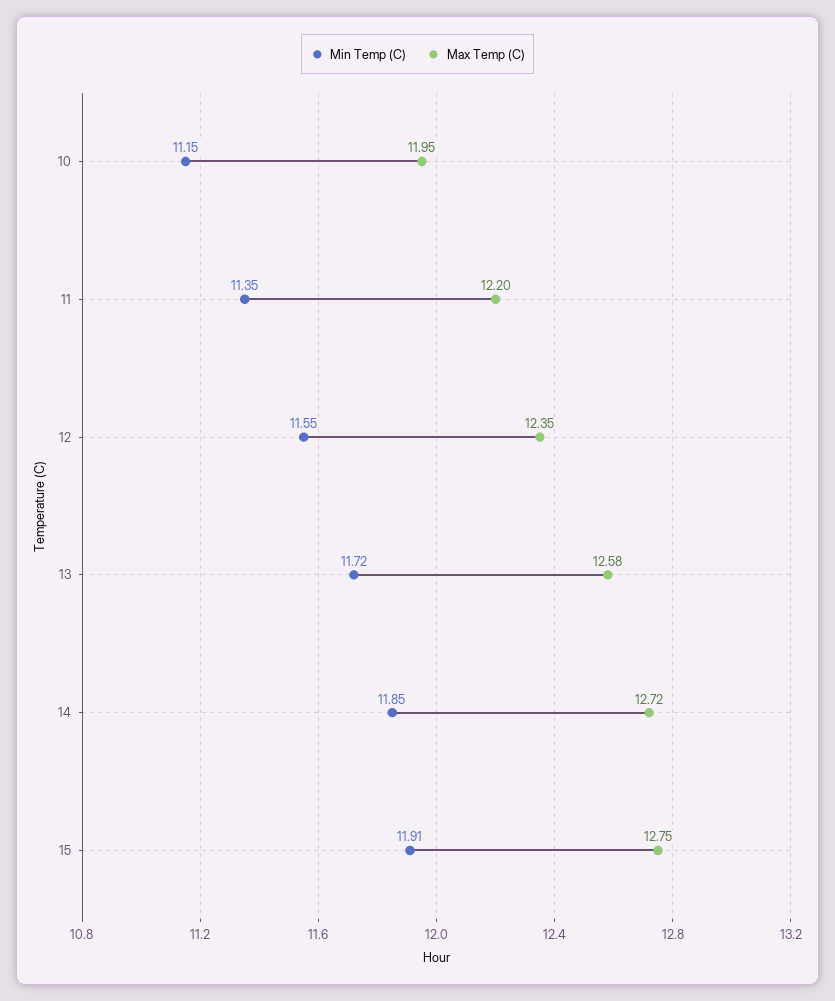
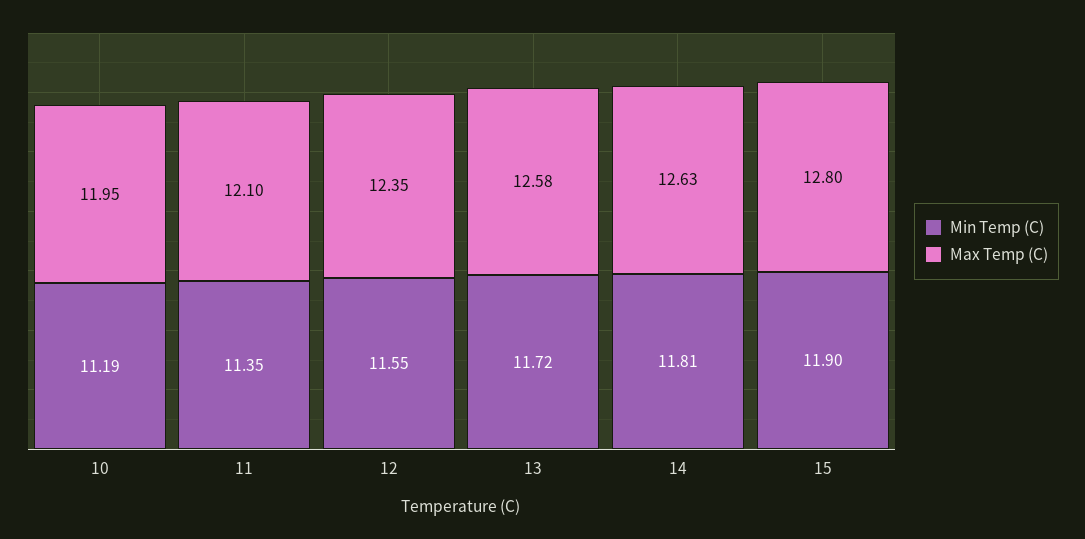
Min Temp (C), 10: 11.15 -> 11.19
Max Temp (C), 11: 12.2 -> 12.1
Min Temp (C), 14: 11.85 -> 11.81
Max Temp (C), 14: 12.72 -> 12.63
Min Temp (C), 15: 11.91 -> 11.9
Max Temp (C), 15: 12.75 -> 12.8

